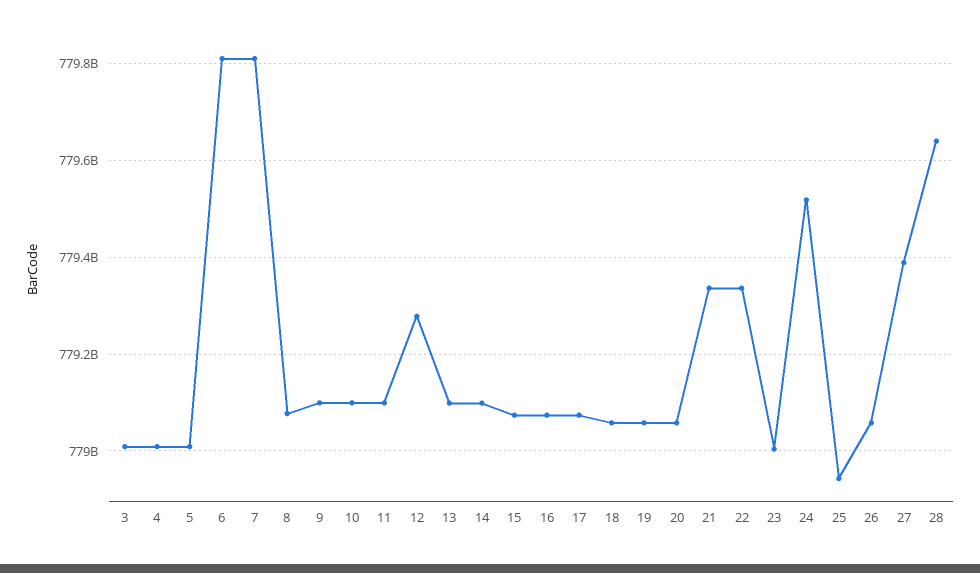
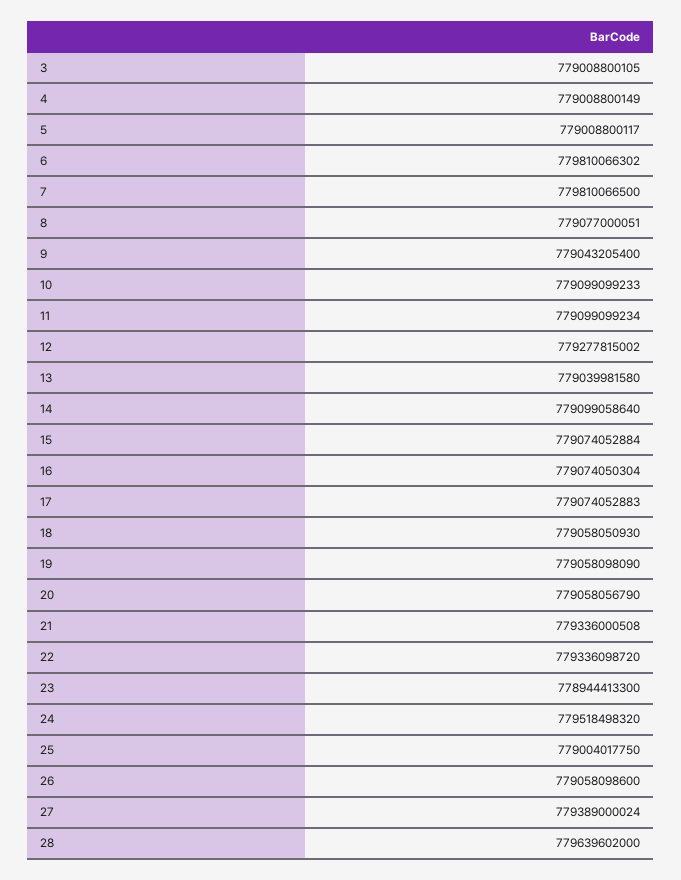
9: 779100000000 -> 779043205400
13: 779100000000 -> 779039981580
23: 779000000000 -> 778944413300
25: 778940000000 -> 779004017750

